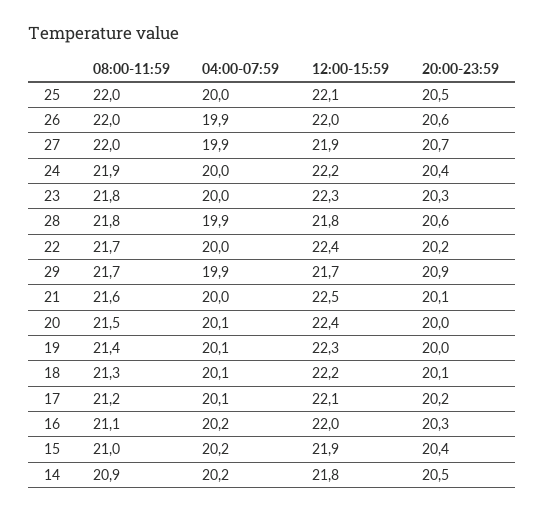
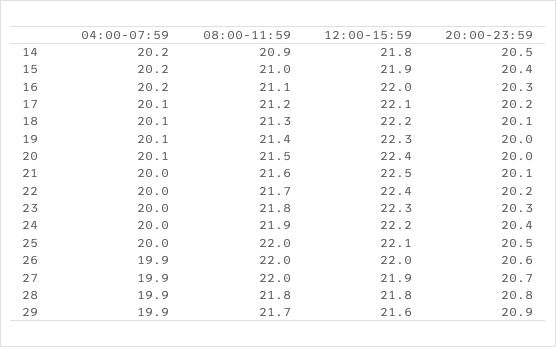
20:00-23:59, 28: 20.6 -> 20.8
12:00-15:59, 29: 21.7 -> 21.6

